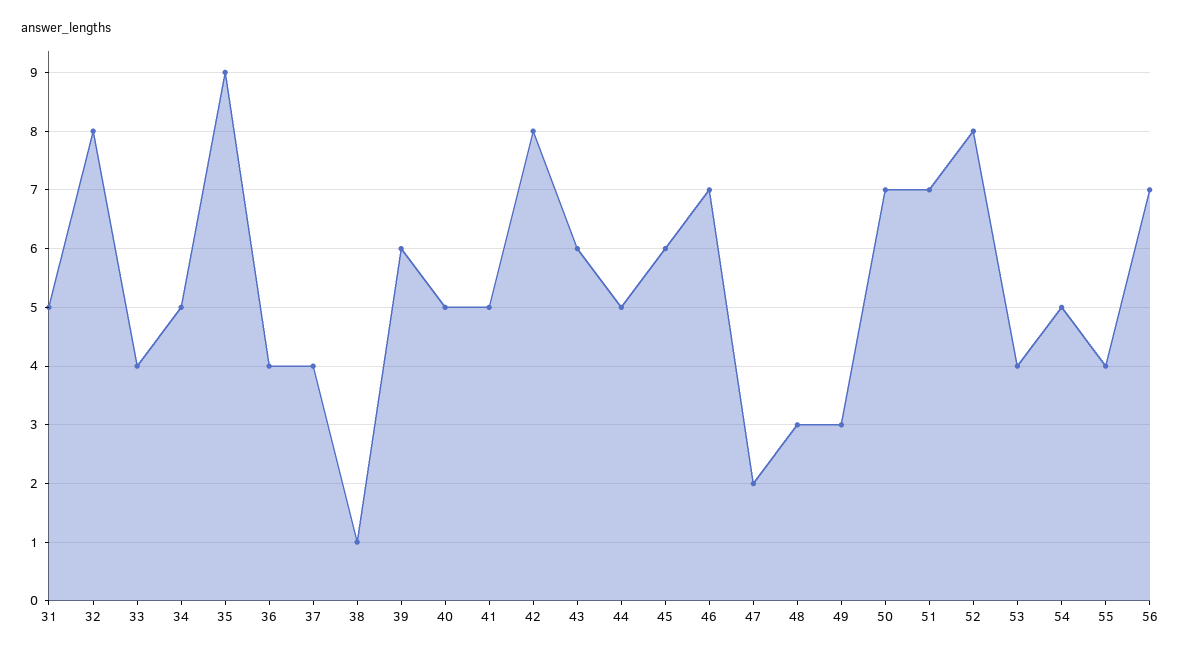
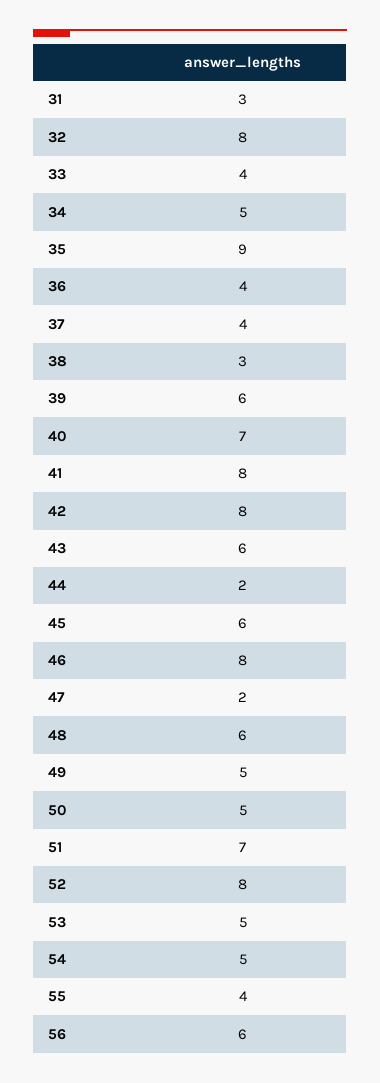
31: 5 -> 3
38: 1 -> 3
40: 5 -> 7
41: 5 -> 8
44: 5 -> 2
46: 7 -> 8
48: 3 -> 6
49: 3 -> 5
50: 7 -> 5
53: 4 -> 5
56: 7 -> 6

